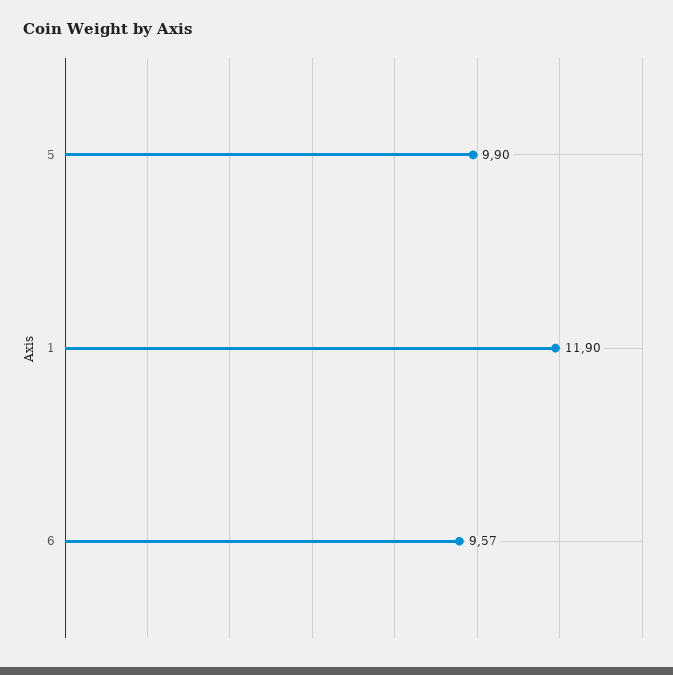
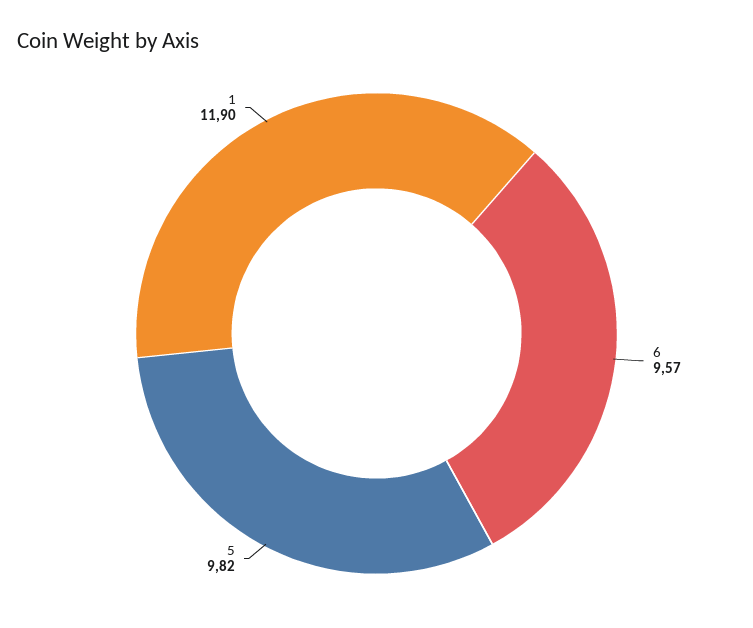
5: 9.9 -> 9.82

